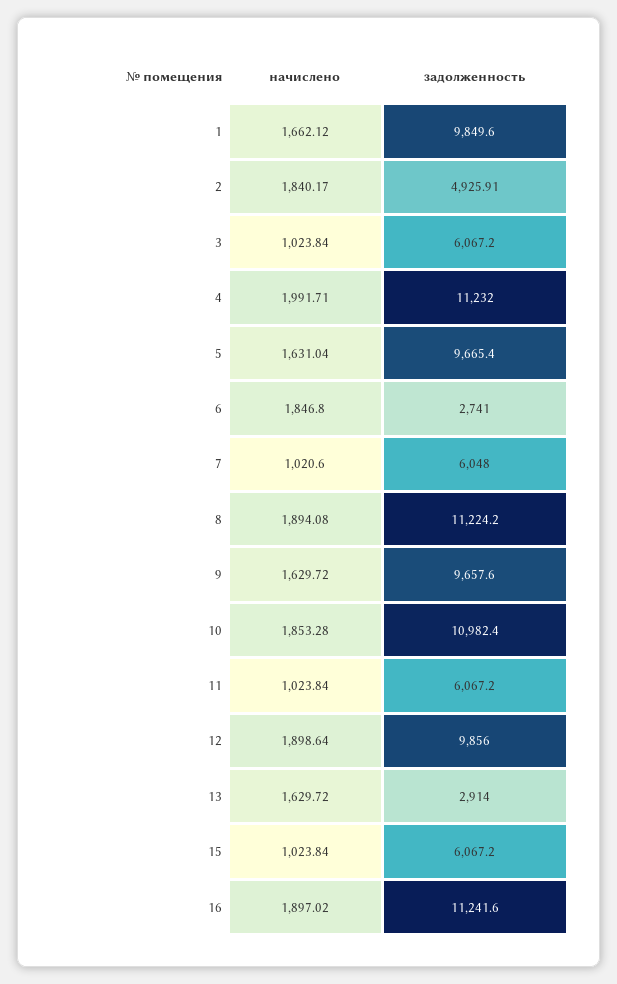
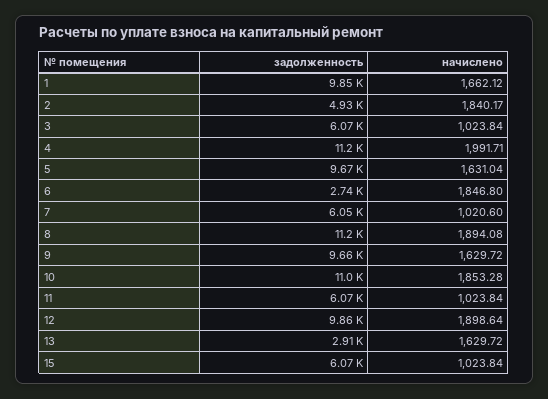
начислено, 16: 1897.02 -> none
задолженность, 16: 11241.6 -> none

